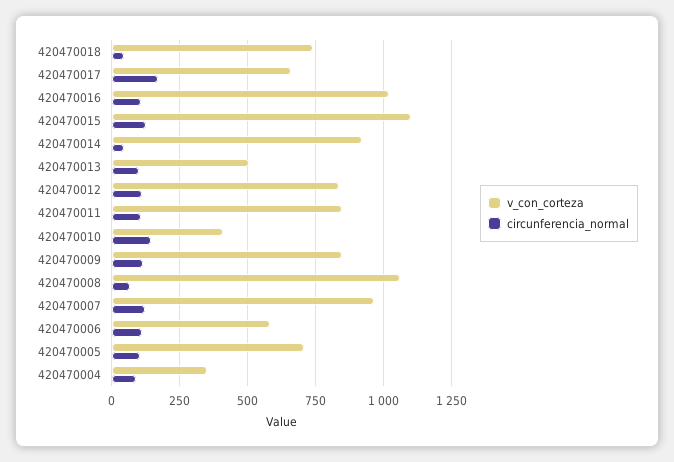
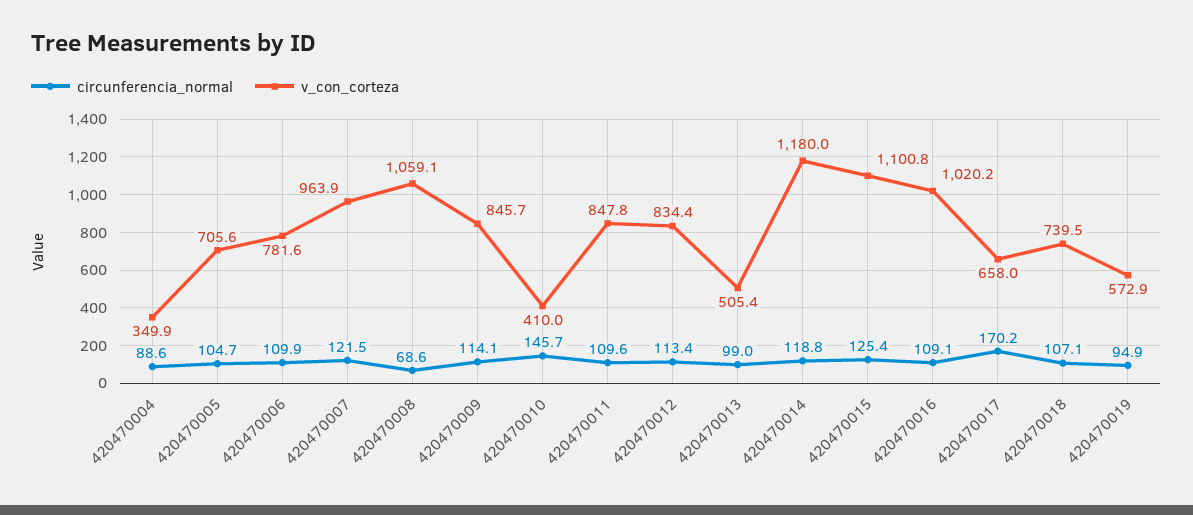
circunferencia_normal, 420470018: 50 -> 107.1
v_con_corteza, 420470014: 925 -> 1180
circunferencia_normal, 420470014: 50 -> 118.8
v_con_corteza, 420470006: 575 -> 781.6
circunferencia_normal, 420470019: none -> 94.9
v_con_corteza, 420470019: none -> 572.9

